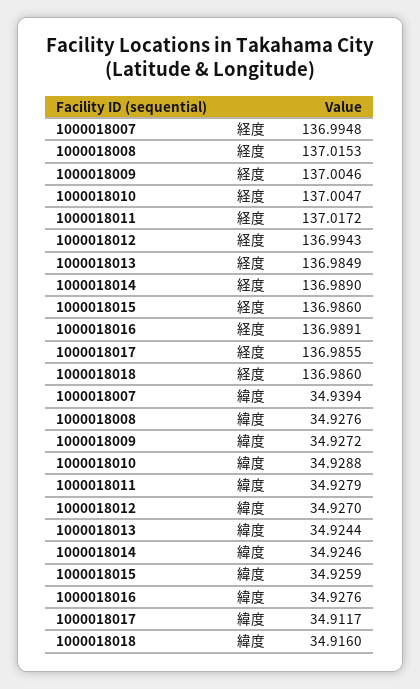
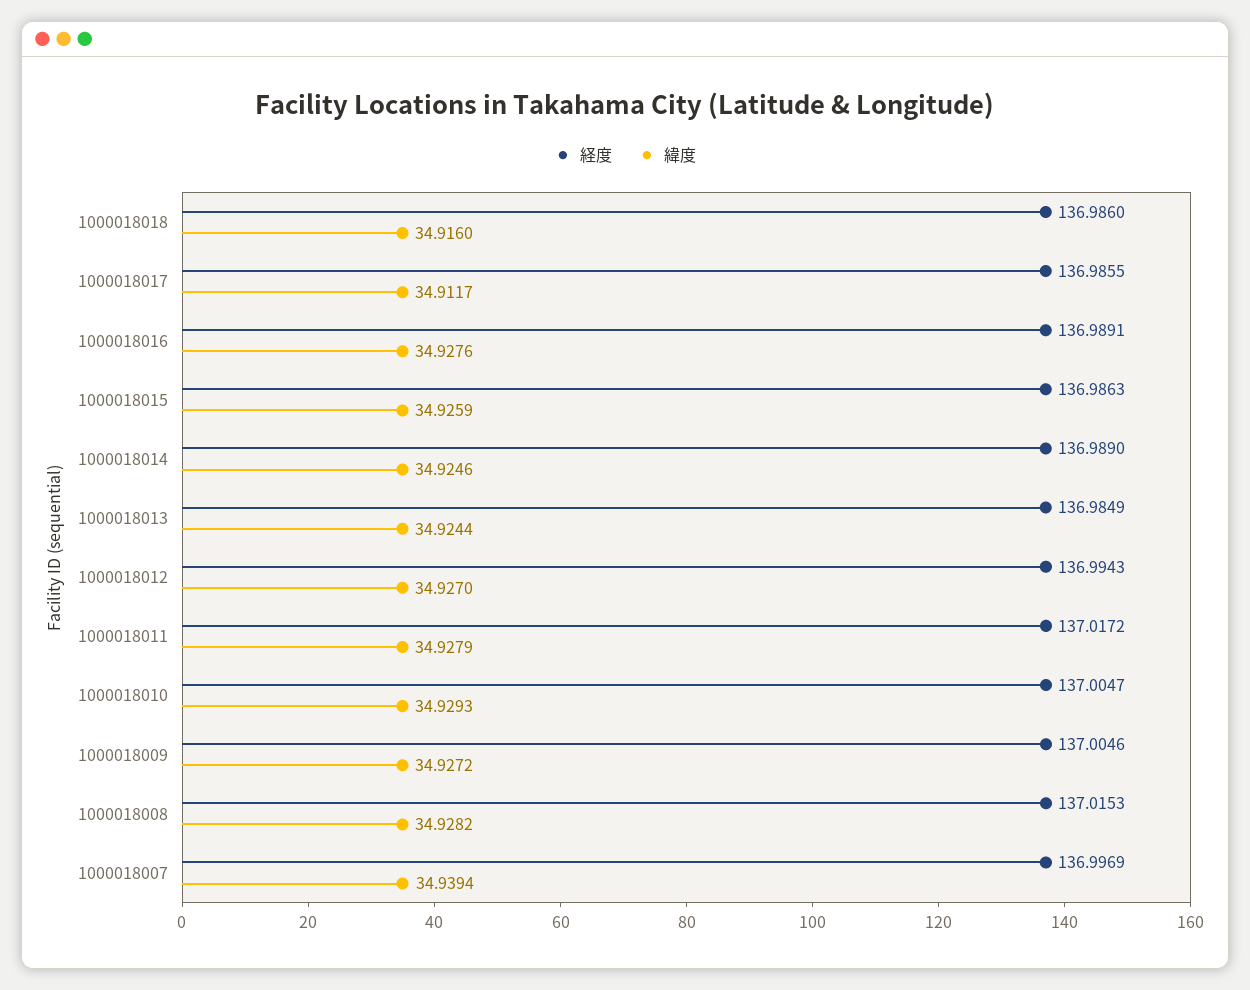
経度, 1000018007: 136.9948 -> 136.9969
経度, 1000018015: 136.986 -> 136.9863
緯度, 1000018008: 34.9276 -> 34.9282
緯度, 1000018010: 34.9288 -> 34.9293

